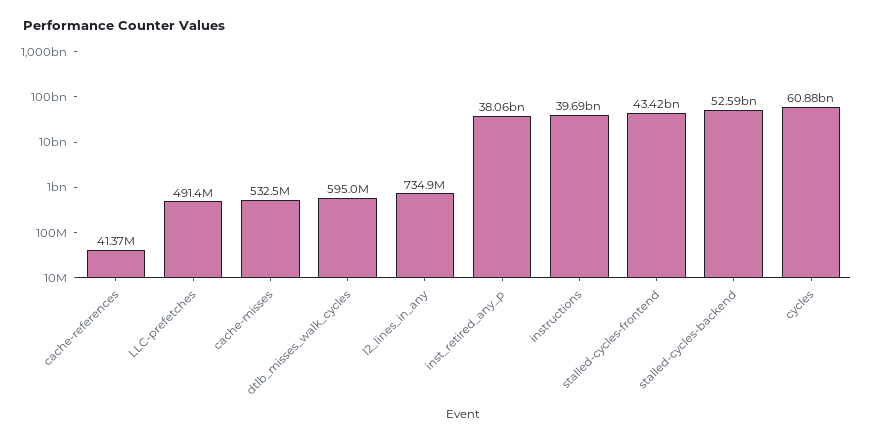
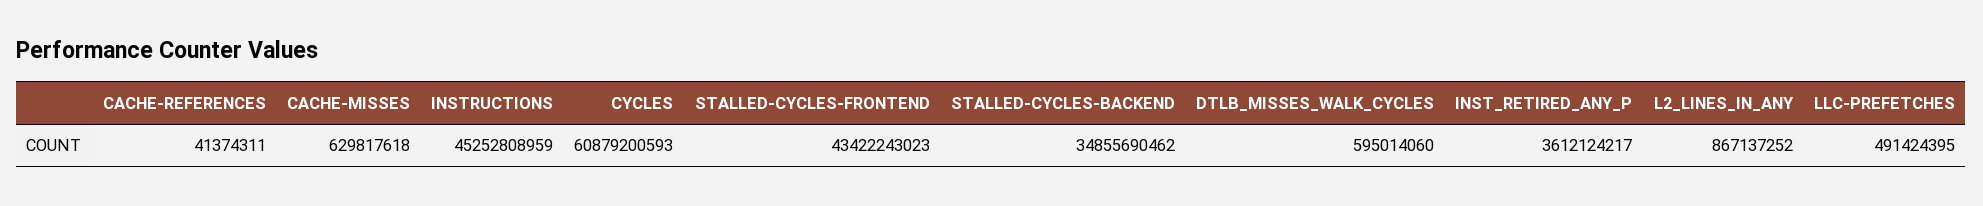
cache-misses: 532500000 -> 629817618
l2_lines_in_any: 734900000 -> 867137252
inst_retired_any_p: 38060000000 -> 3612124217
instructions: 39690000000 -> 45252808959
stalled-cycles-backend: 52590000000 -> 34855690462

